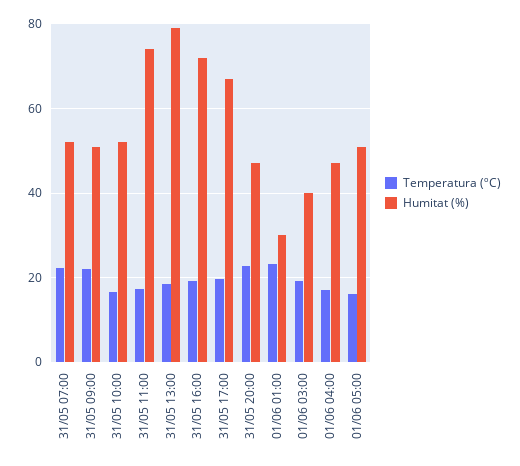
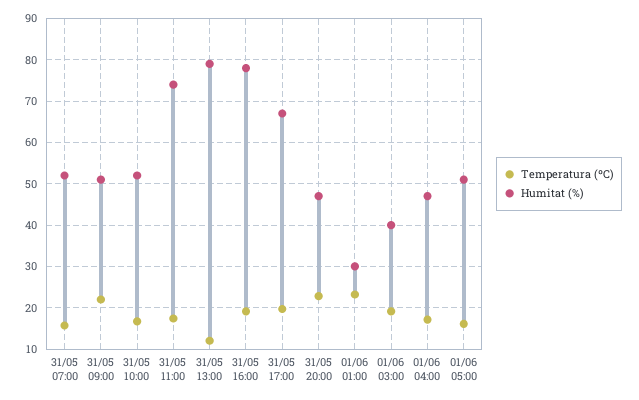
Temperatura (ºC), 31/05 07:00: 22 -> 16
Temperatura (ºC), 31/05 13:00: 18 -> 12
Humitat (%), 31/05 16:00: 72 -> 78

